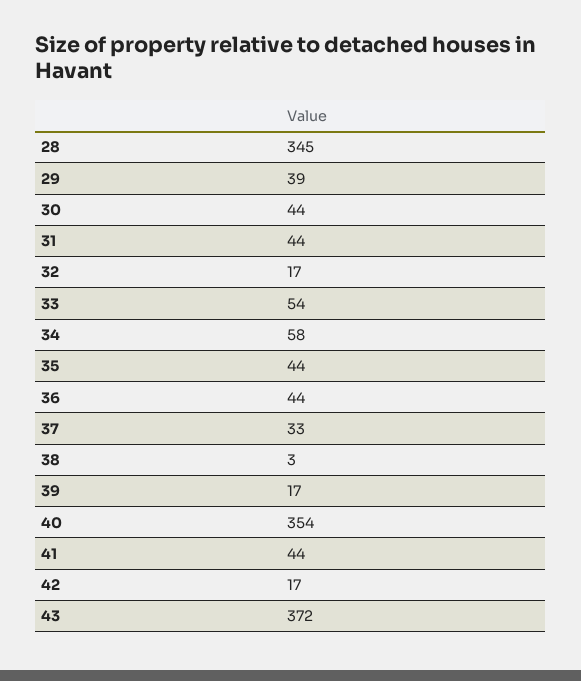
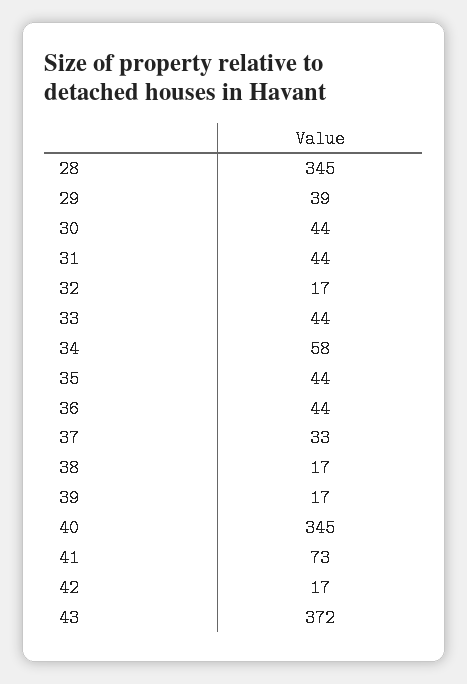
33: 54 -> 44
38: 3 -> 17
40: 354 -> 345
41: 44 -> 73

